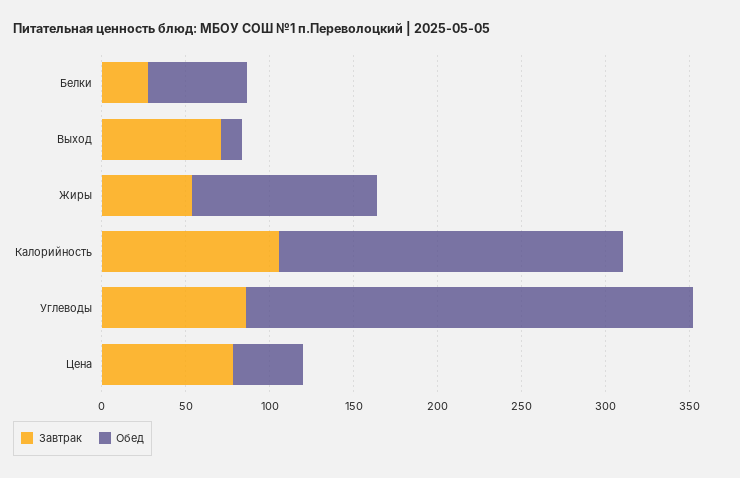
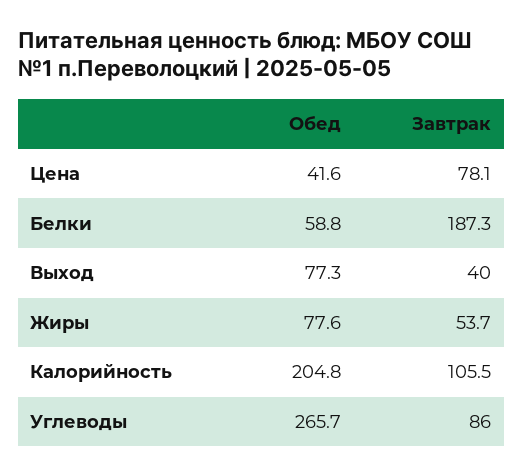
Завтрак, Белки: 30 -> 187.3
Завтрак, Выход: 70 -> 40
Обед, Выход: 10 -> 77.3
Обед, Жиры: 110 -> 77.6

